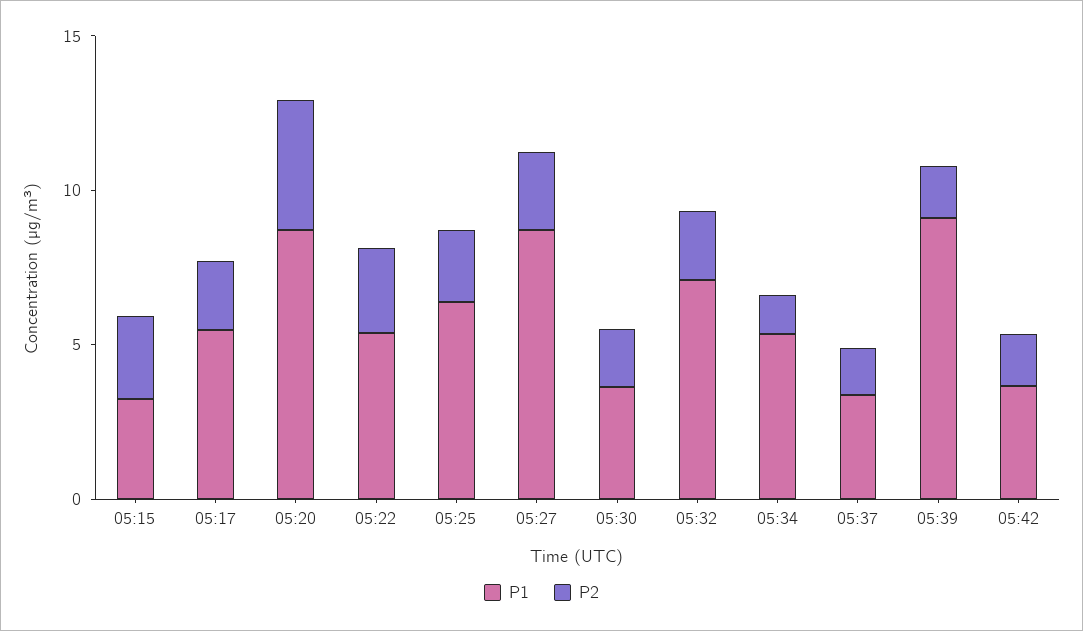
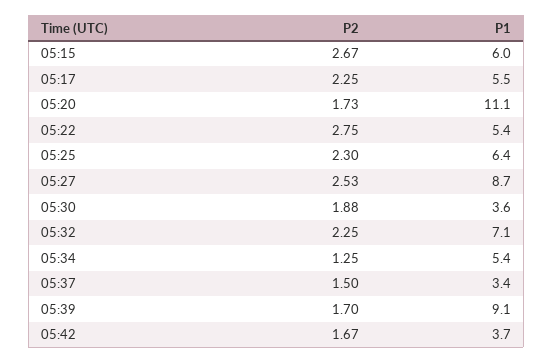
P1, 05:15: 3 -> 6
P1, 05:20: 9 -> 11.1
P2, 05:20: 4 -> 1.73

